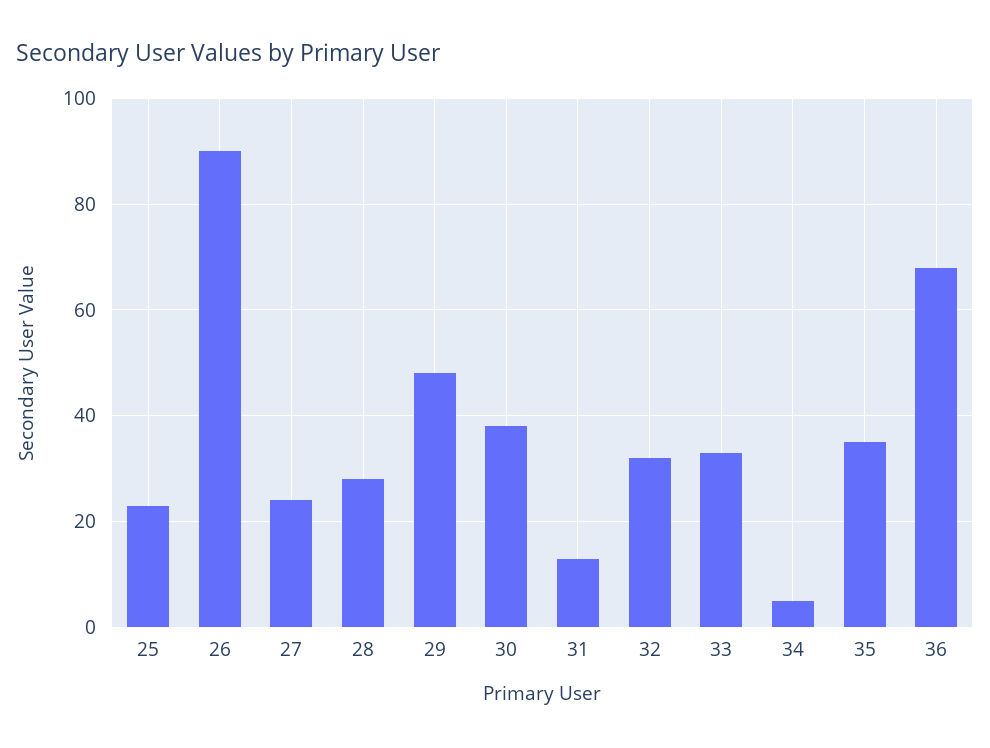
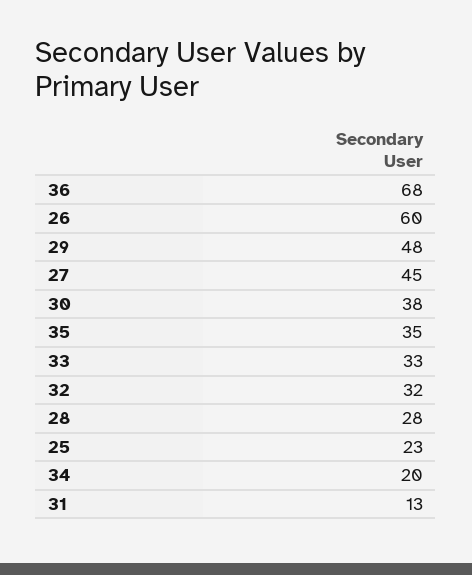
26: 90 -> 60
27: 25 -> 45
34: 5 -> 20

